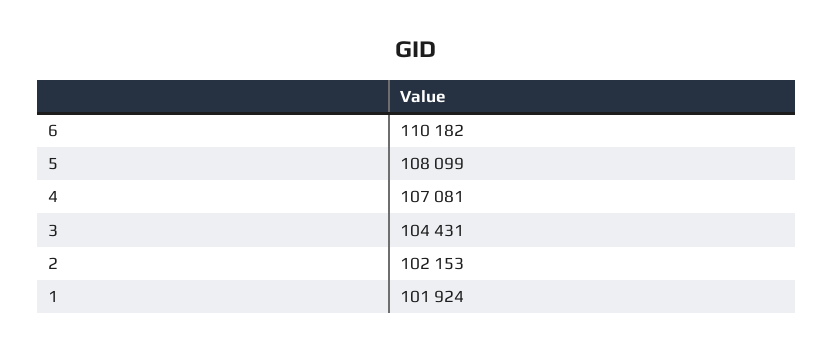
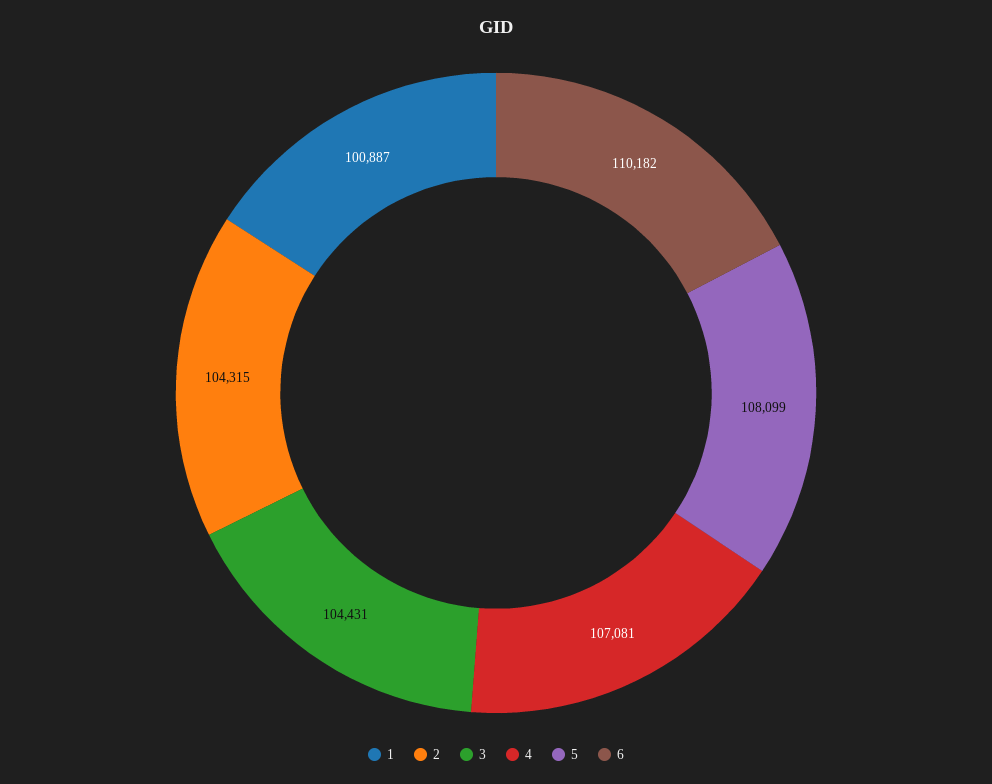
2: 102153 -> 104315
1: 101924 -> 100887

